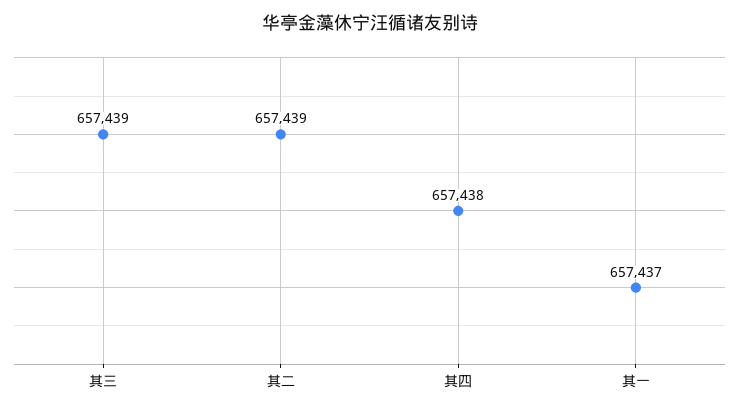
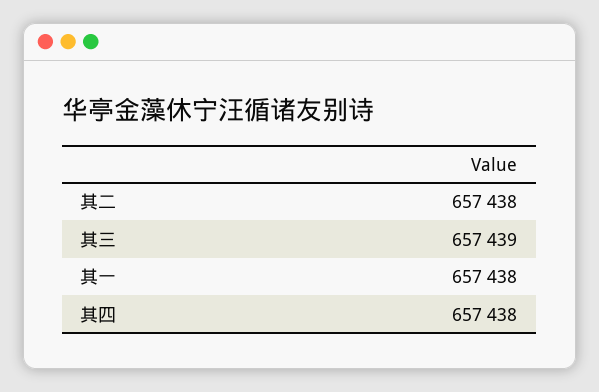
其二: 657439 -> 657438
其一: 657437 -> 657438

